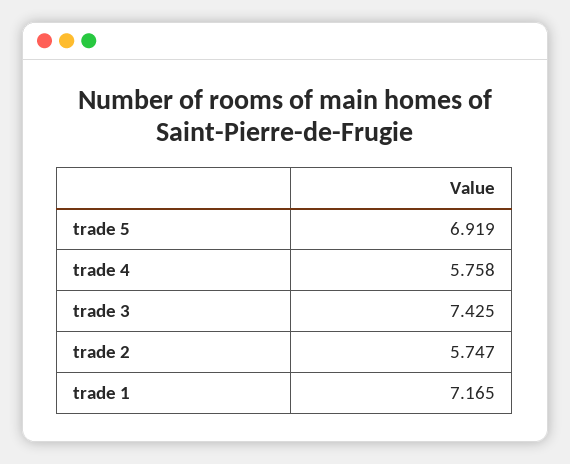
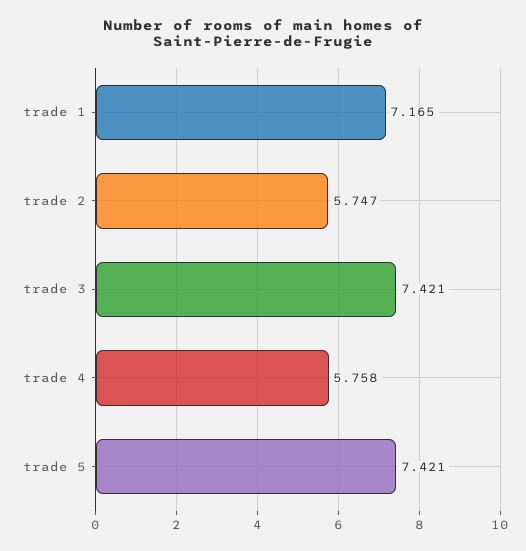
trade 5: 6.919 -> 7.421
trade 3: 7.425 -> 7.421

